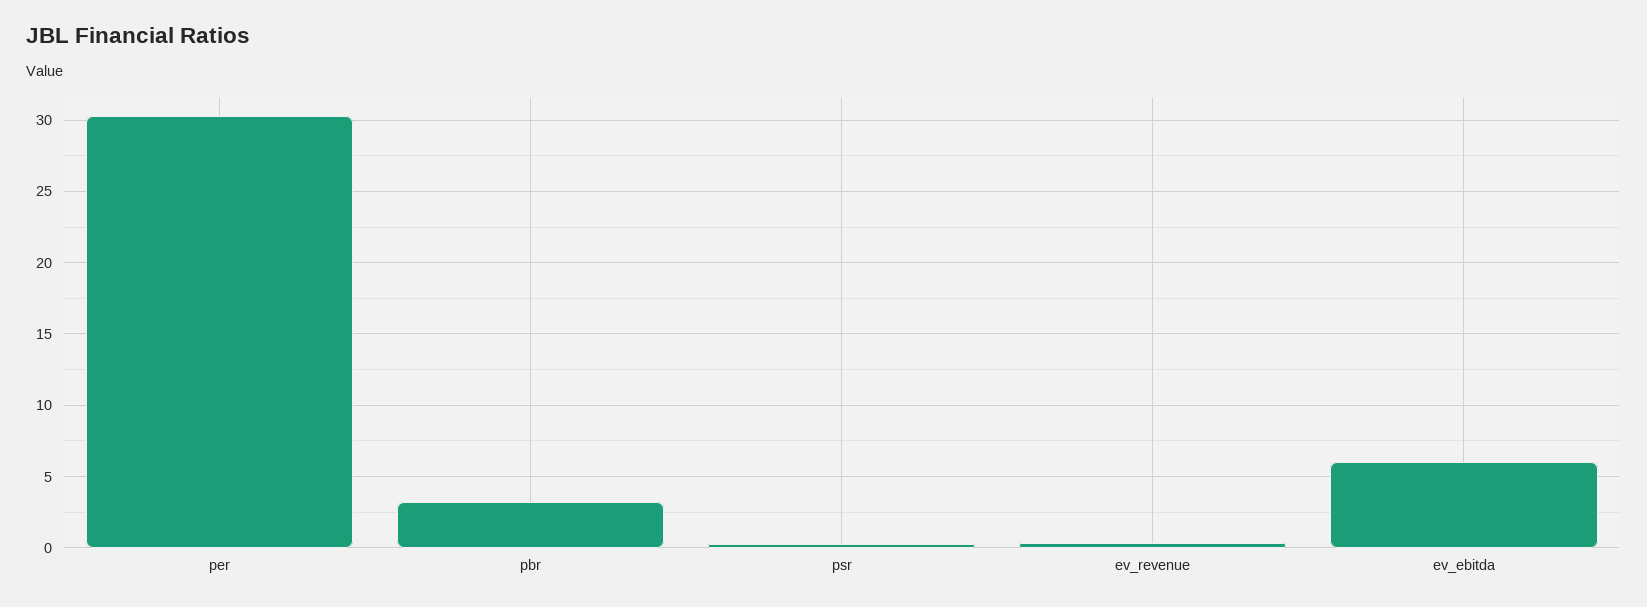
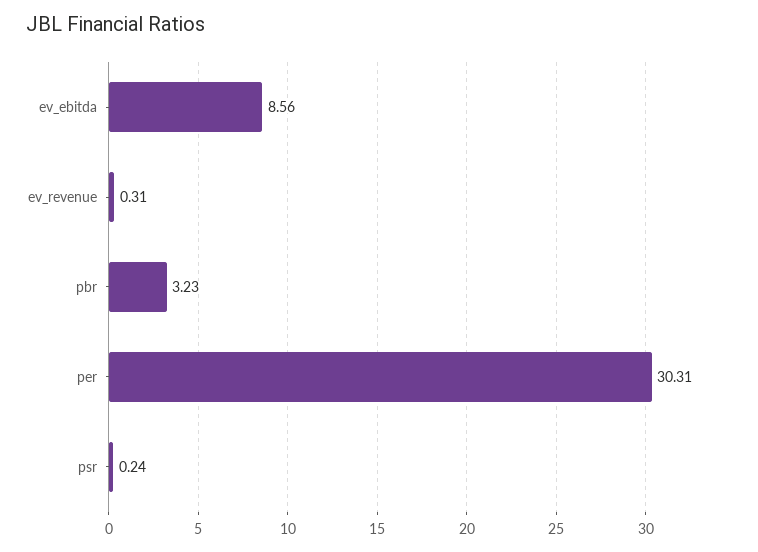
ev_ebitda: 6 -> 8.56

